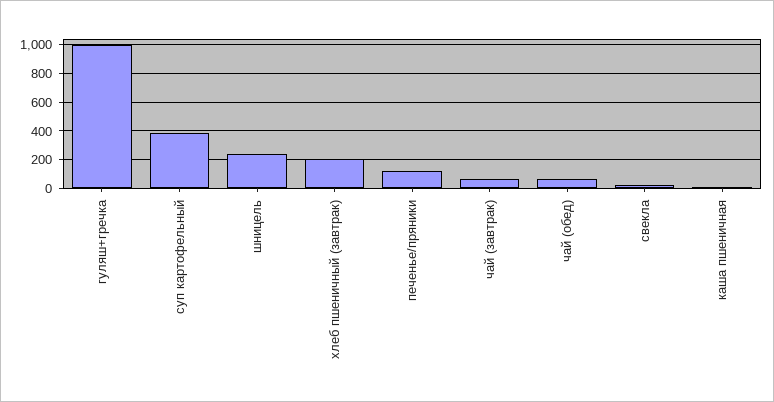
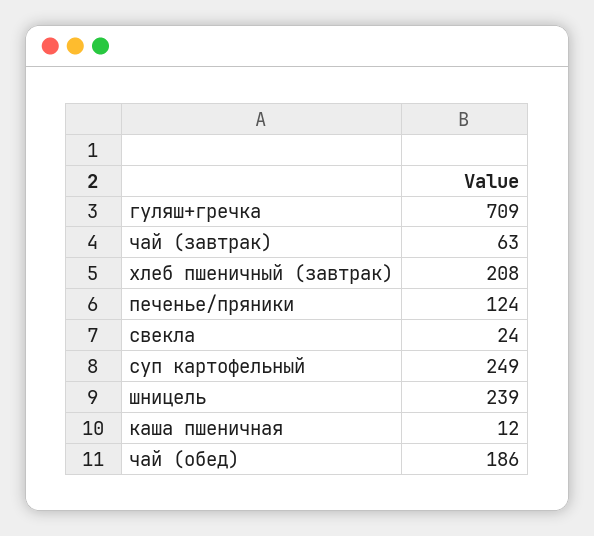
гуляш+гречка: 1000 -> 709
суп картофельный: 400 -> 249
чай (обед): 50 -> 186

